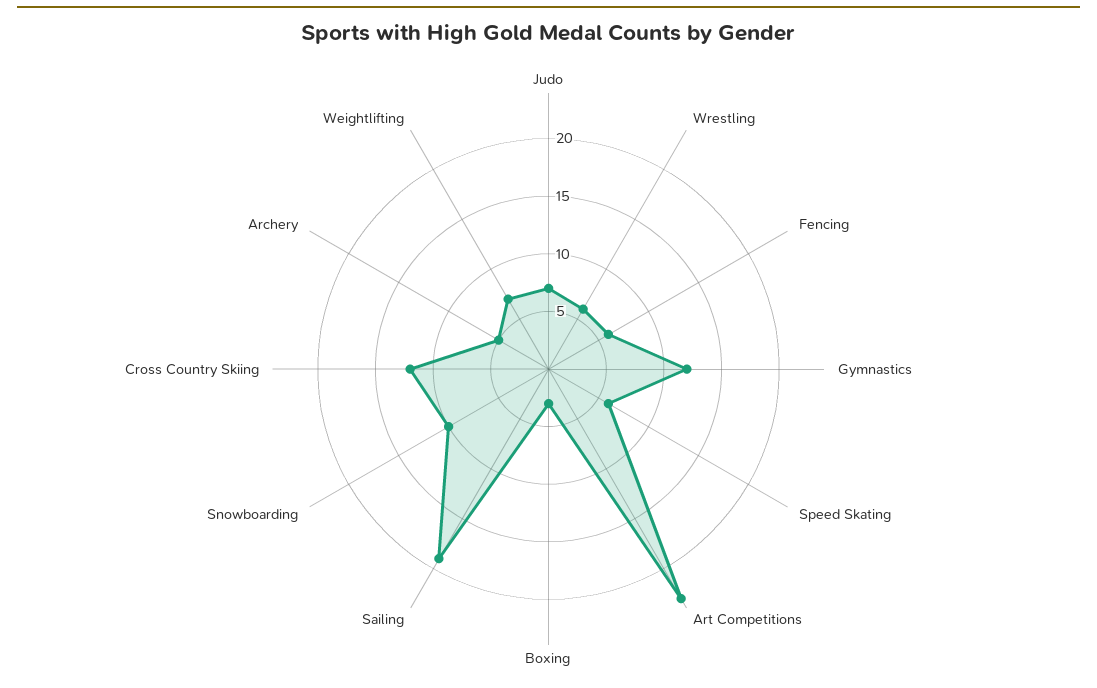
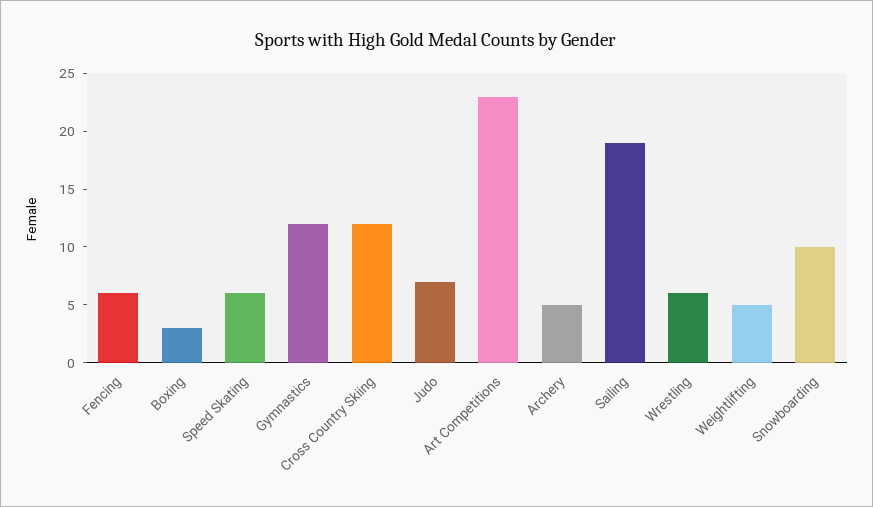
Weightlifting: 7 -> 5

